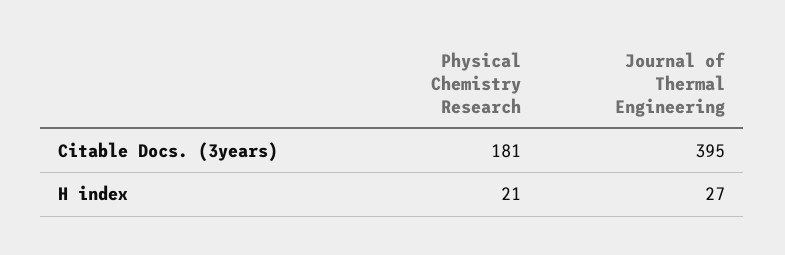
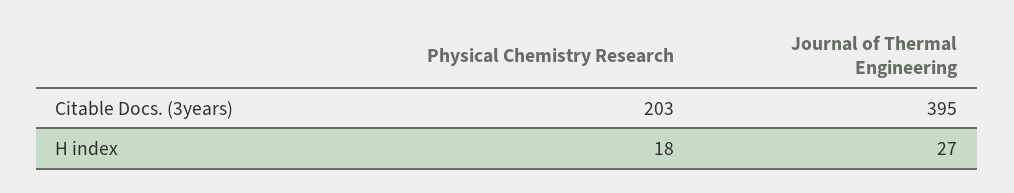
Physical Chemistry Research, Citable Docs. (3years): 181 -> 203
Physical Chemistry Research, H index: 21 -> 18

